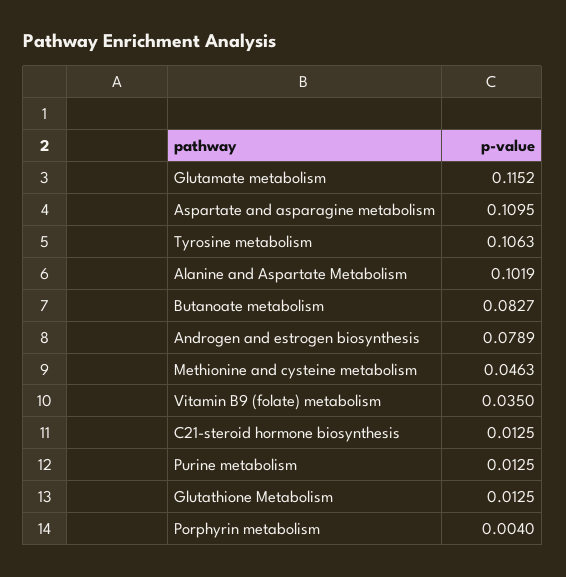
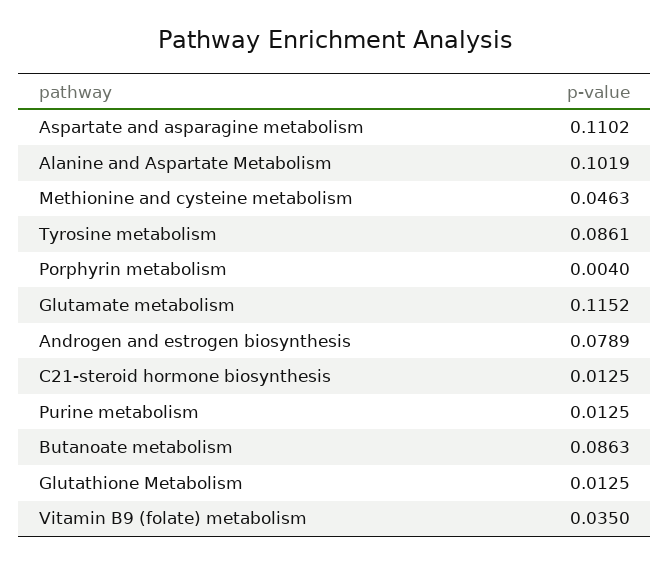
Aspartate and asparagine metabolism: 0.1095 -> 0.1102
Tyrosine metabolism: 0.1063 -> 0.0861
Butanoate metabolism: 0.0827 -> 0.0863

